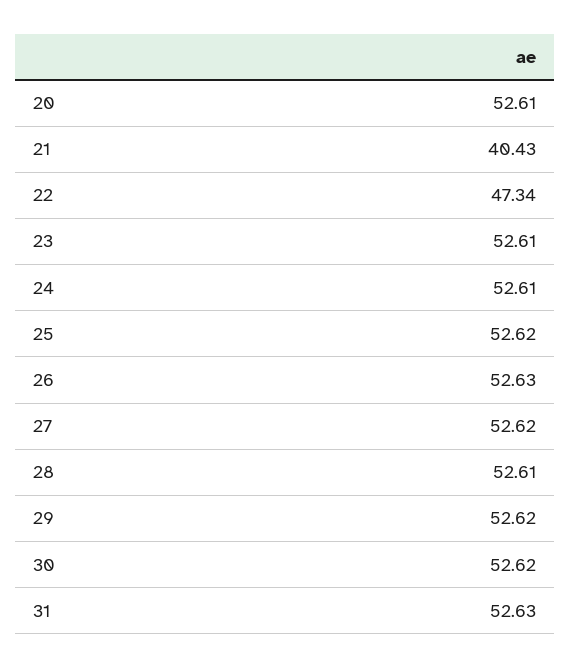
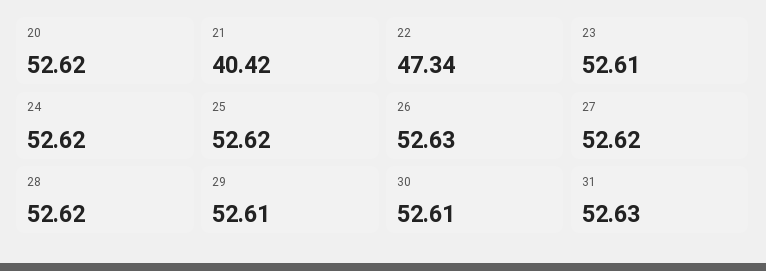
20: 52.61 -> 52.62
21: 40.43 -> 40.42
24: 52.61 -> 52.62
28: 52.61 -> 52.62
29: 52.62 -> 52.61
30: 52.62 -> 52.61

